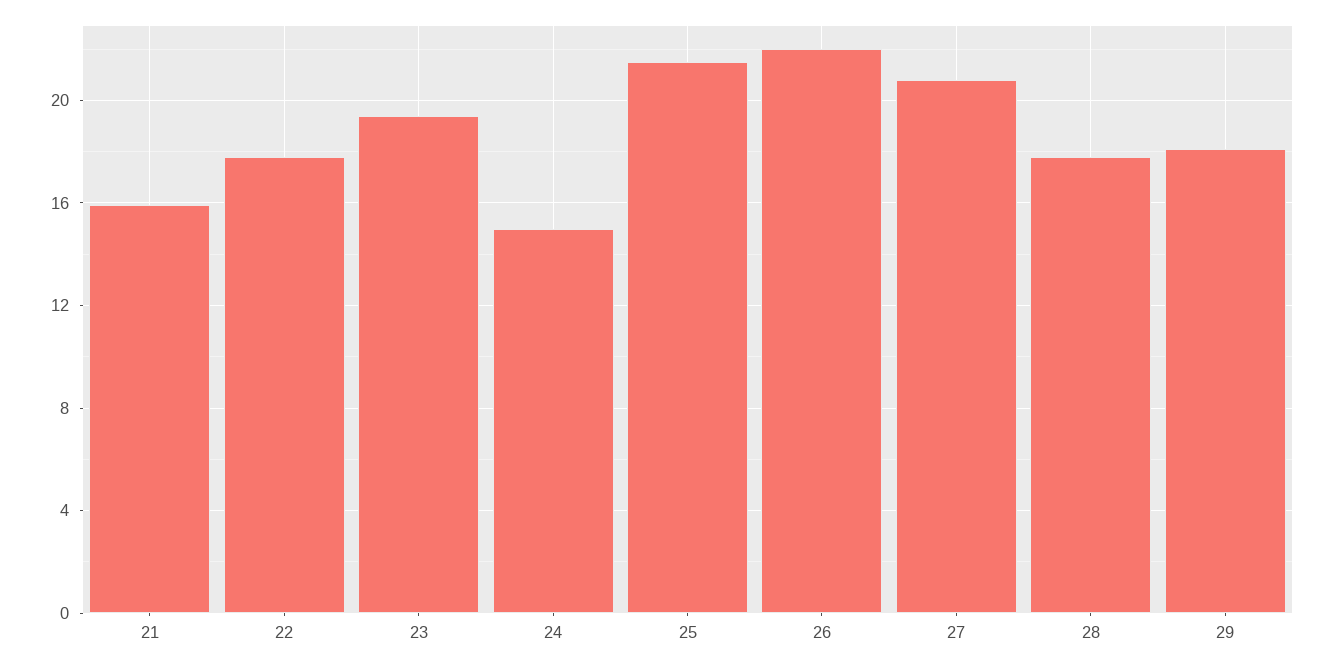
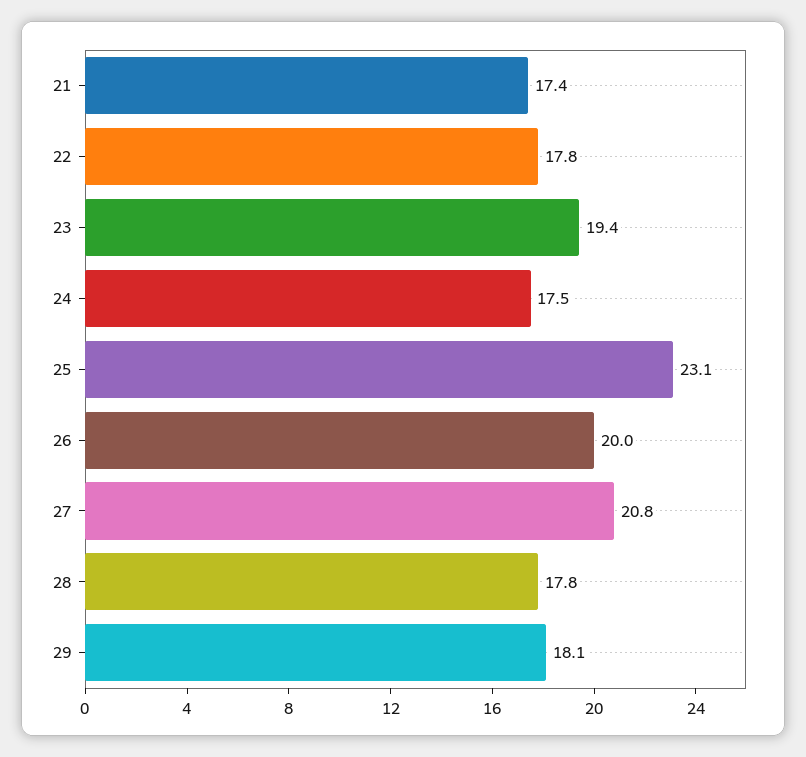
21: 16 -> 17.4
24: 15 -> 17.5
25: 21.5 -> 23.1
26: 22 -> 20

